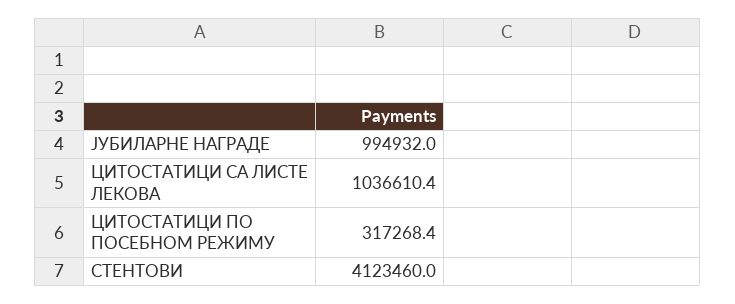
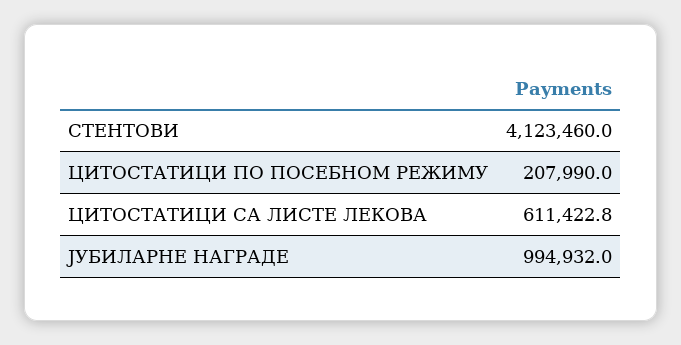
ЦИТОСТАТИЦИ СА ЛИСТЕ ЛЕКОВА: 1036610.4 -> 611422.8
ЦИТОСТАТИЦИ ПО ПОСЕБНОМ РЕЖИМУ: 317268.4 -> 207990

